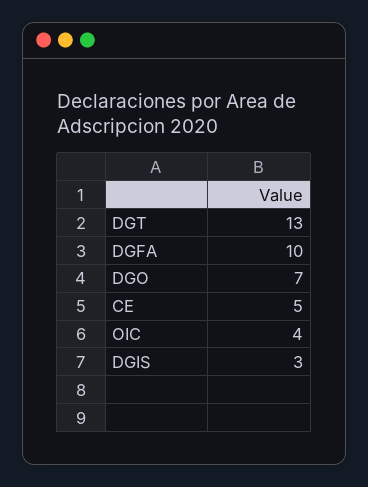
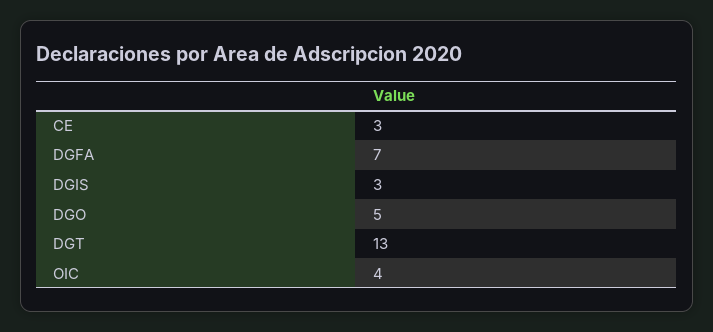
DGFA: 10 -> 7
DGO: 7 -> 5
CE: 5 -> 3

